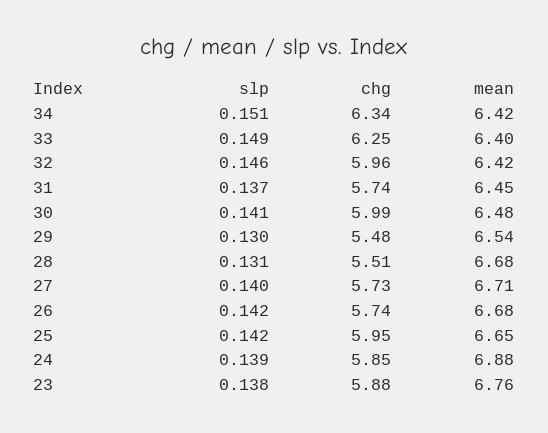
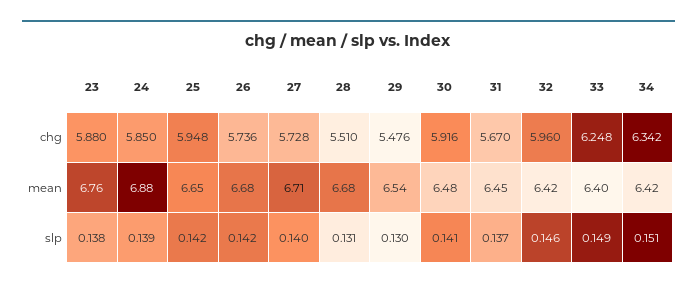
chg, 31: 5.74 -> 5.67
chg, 30: 5.99 -> 5.916

